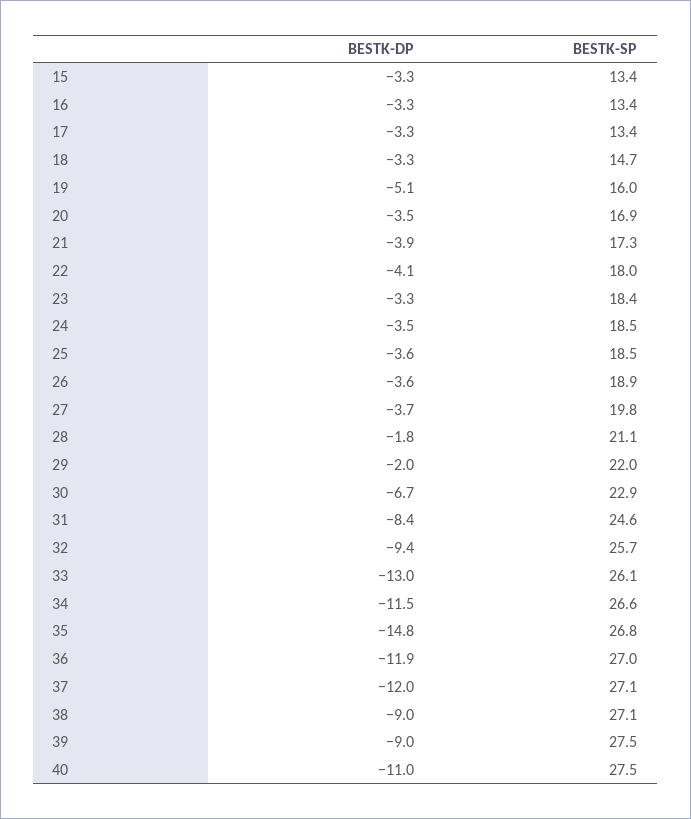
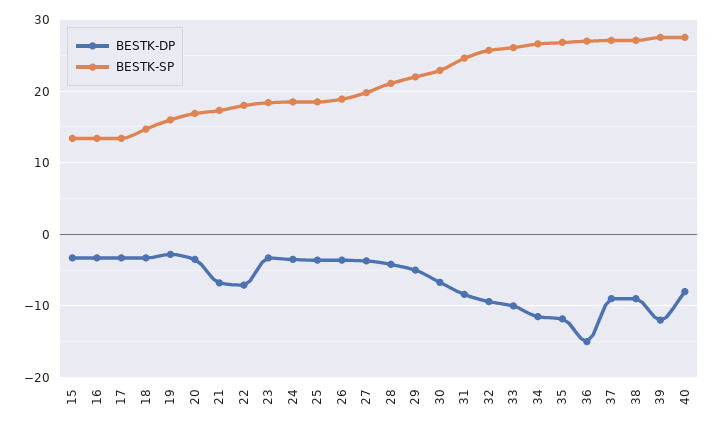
BESTK-DP, 19: -5.1 -> -3
BESTK-DP, 21: -3.9 -> -7
BESTK-DP, 22: -4.1 -> -7
BESTK-DP, 28: -1.8 -> -4
BESTK-DP, 29: -2 -> -5
BESTK-DP, 33: -13 -> -10
BESTK-DP, 35: -14.8 -> -12
BESTK-DP, 36: -11.9 -> -15
BESTK-DP, 37: -12 -> -9
BESTK-DP, 39: -9 -> -12
BESTK-DP, 40: -11 -> -8

